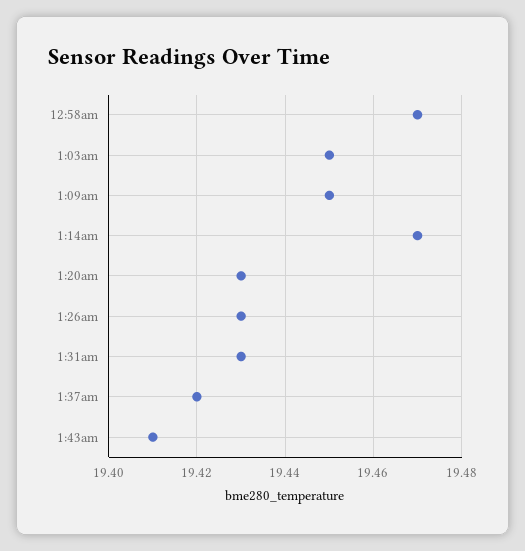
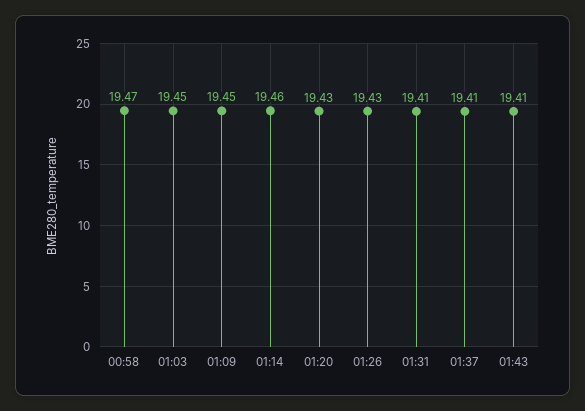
1:14am: 19.47 -> 19.46
1:31am: 19.43 -> 19.41
1:37am: 19.42 -> 19.41

